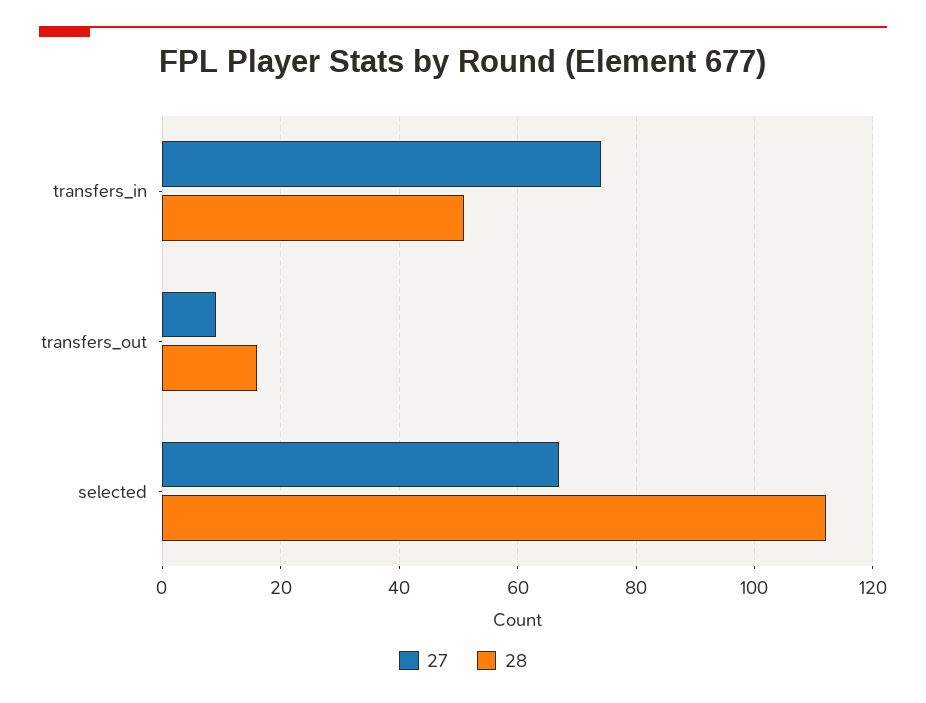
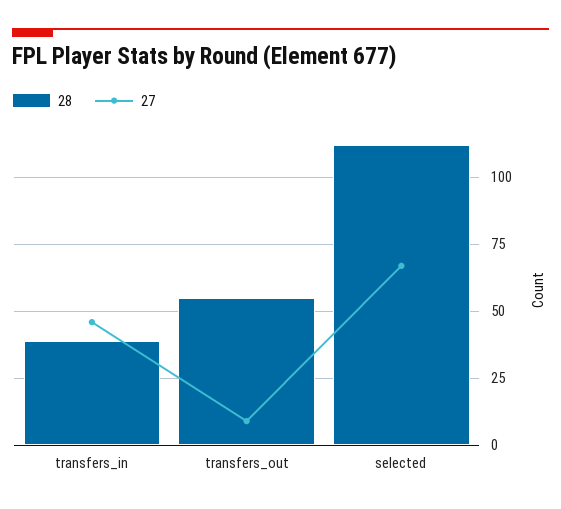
27, transfers_in: 75 -> 45
28, transfers_in: 50 -> 40
28, transfers_out: 15 -> 55

